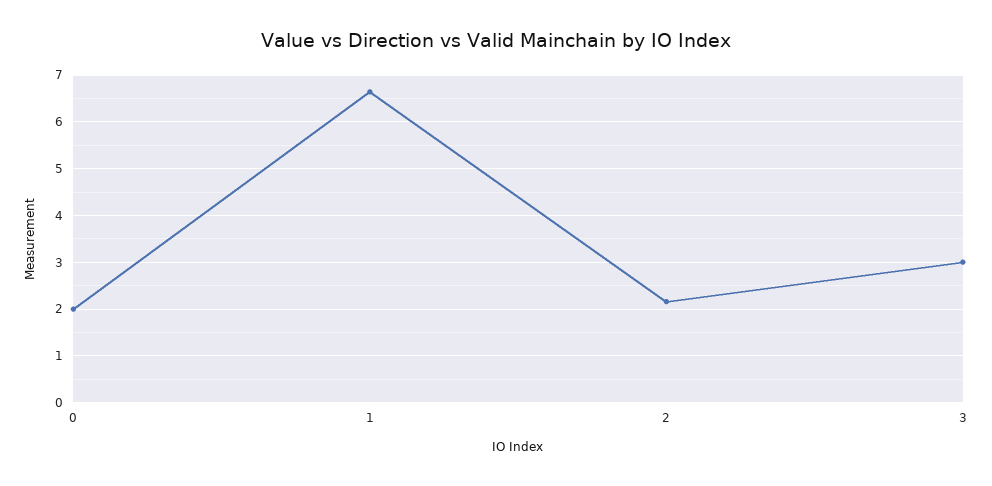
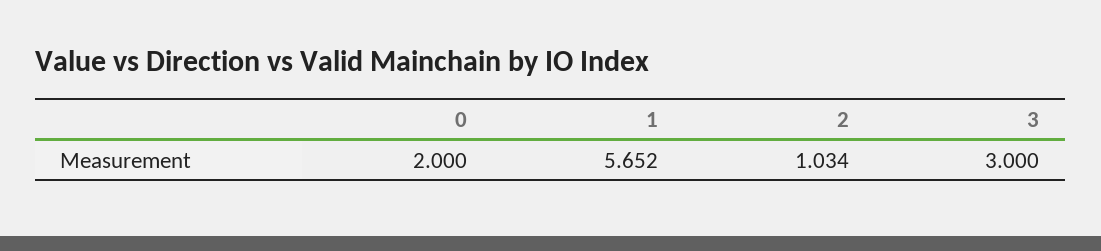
1: 6.6 -> 5.652
2: 2.2 -> 1.034

